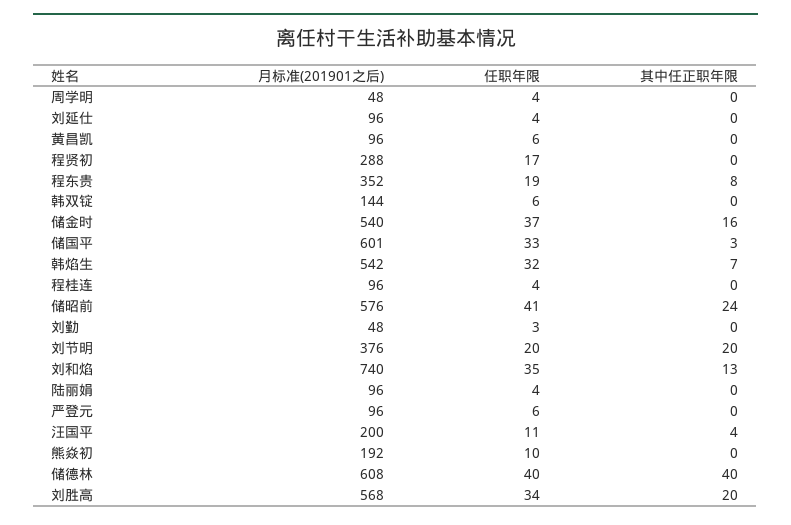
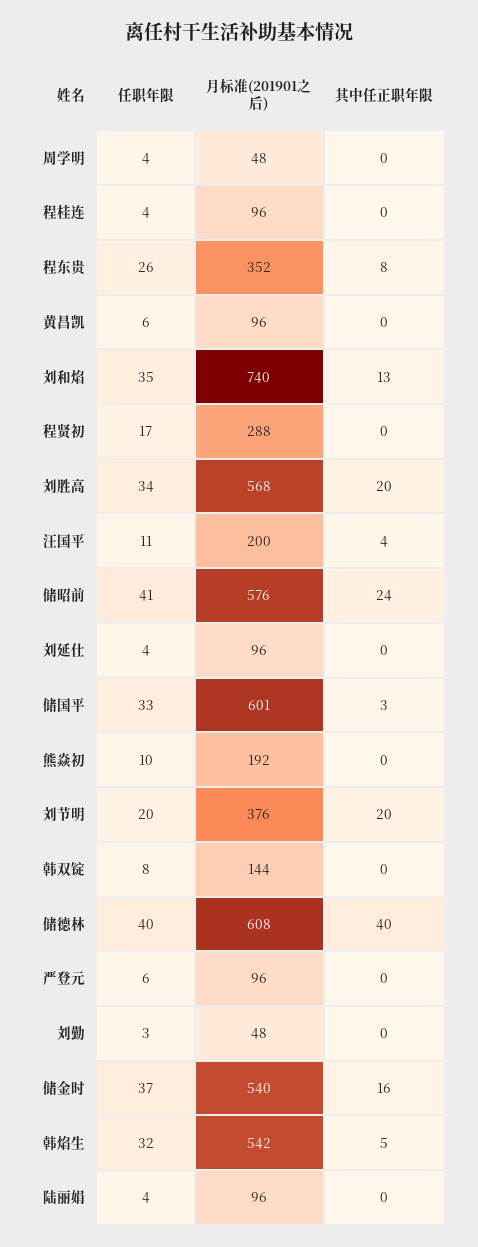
任职年限, 程东贵: 19 -> 26
任职年限, 韩双锭: 6 -> 8
其中任正职年限, 韩焰生: 7 -> 5

